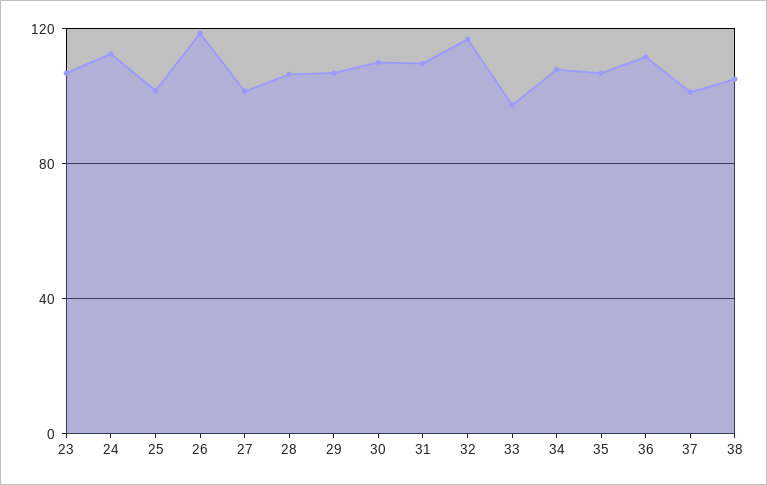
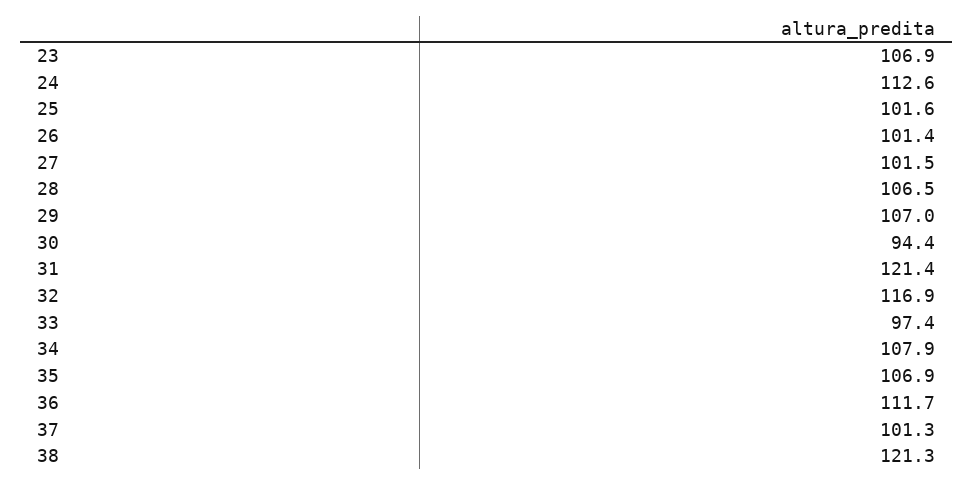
26: 120 -> 101.4
30: 110 -> 94.4
31: 110 -> 121.4
38: 105 -> 121.3

